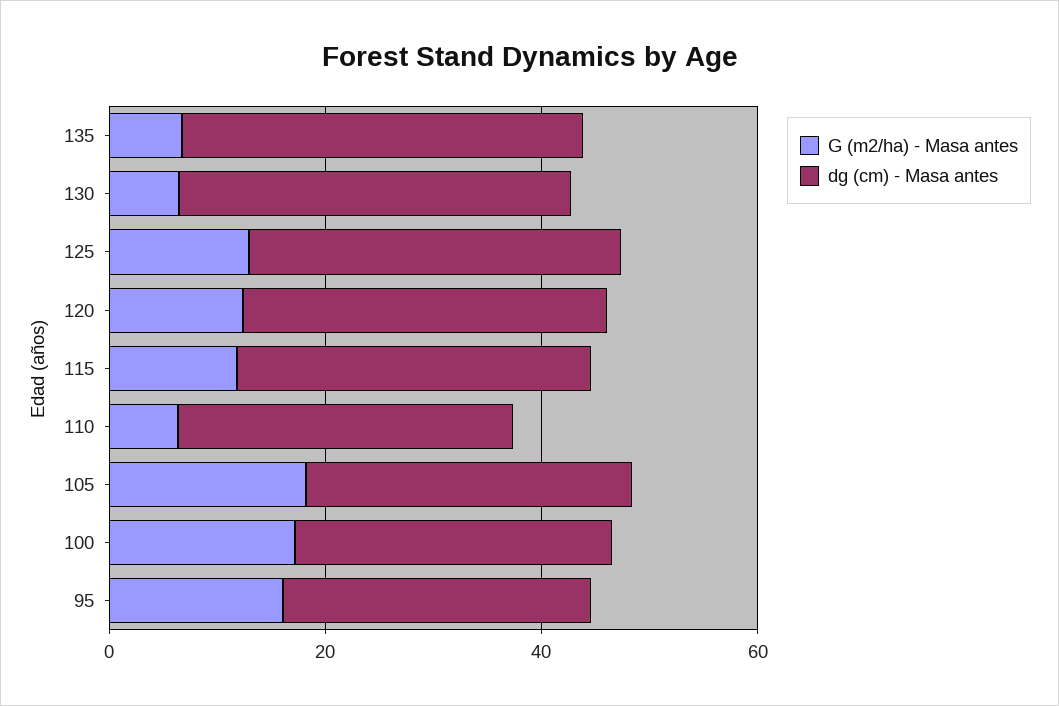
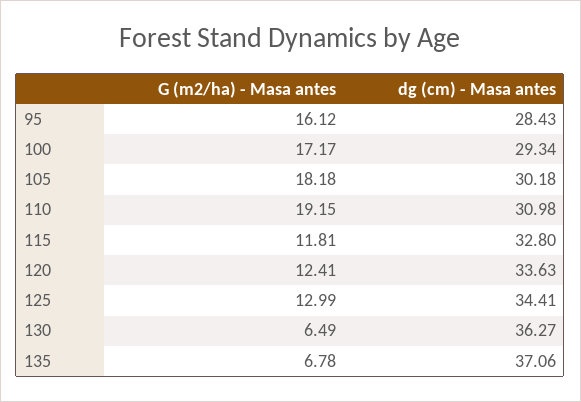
G (m2/ha) - Masa antes, 110: 5 -> 19.15

